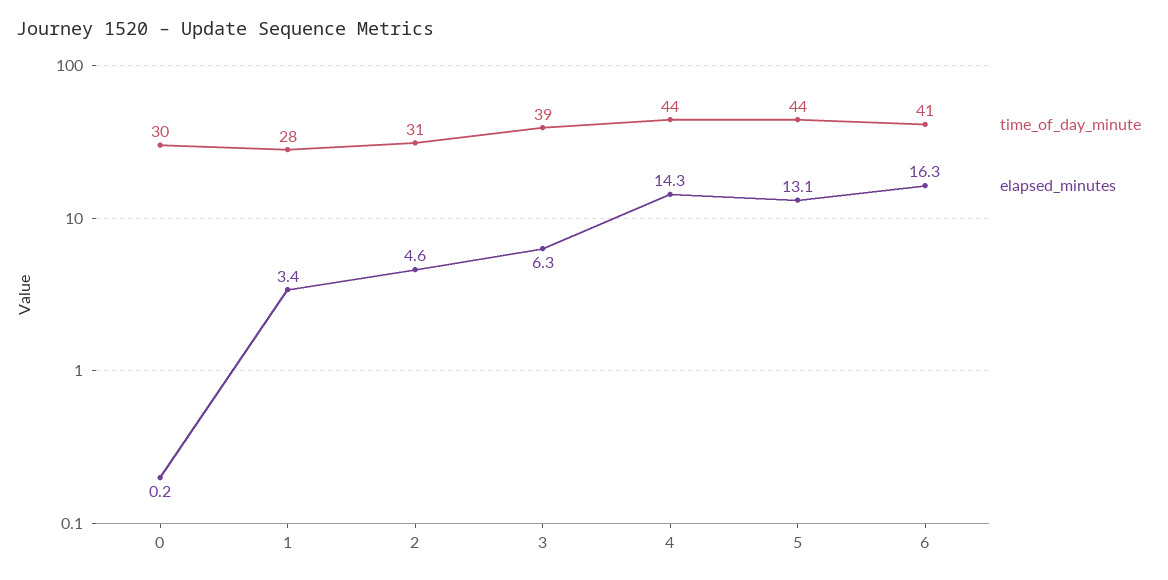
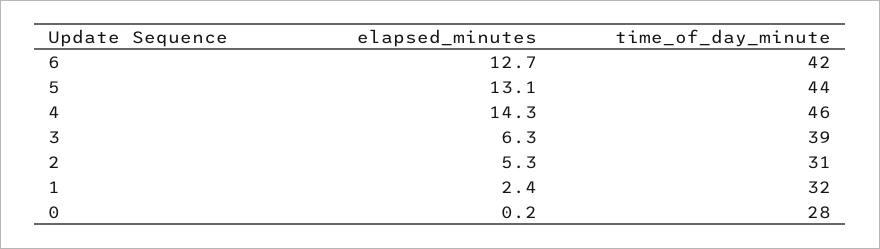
time_of_day_minute, 0: 30 -> 28
time_of_day_minute, 1: 28 -> 32
elapsed_minutes, 1: 3.4 -> 2.4
elapsed_minutes, 2: 4.6 -> 5.3
time_of_day_minute, 4: 44 -> 46
time_of_day_minute, 6: 41 -> 42
elapsed_minutes, 6: 16.3 -> 12.7

